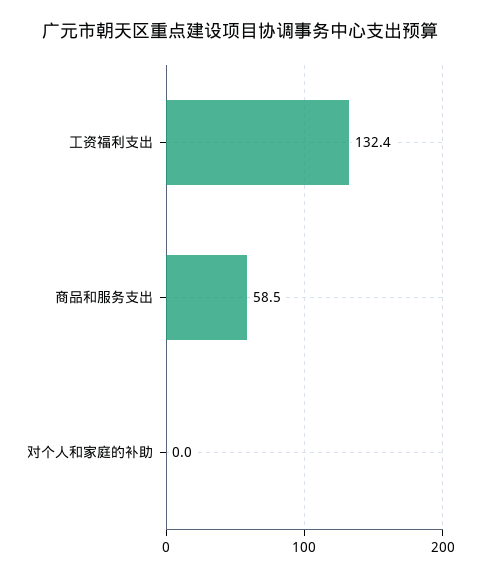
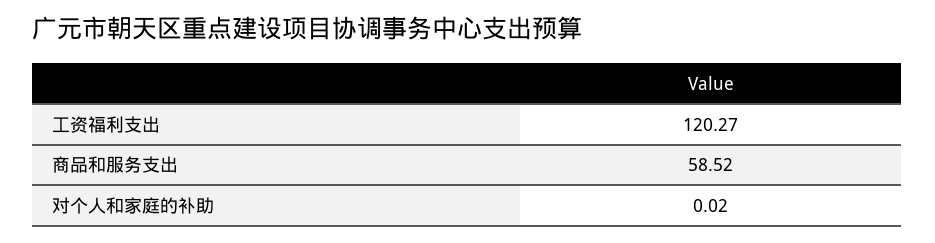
工资福利支出: 132.4 -> 120.27

